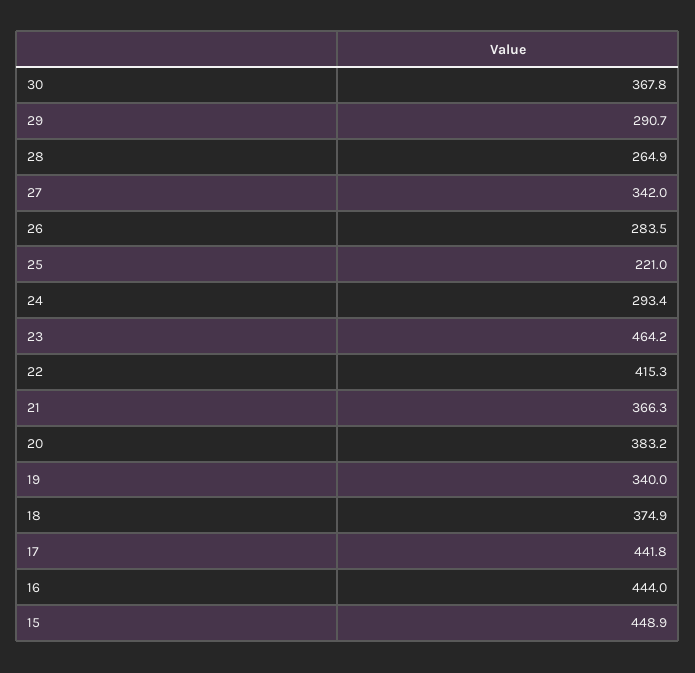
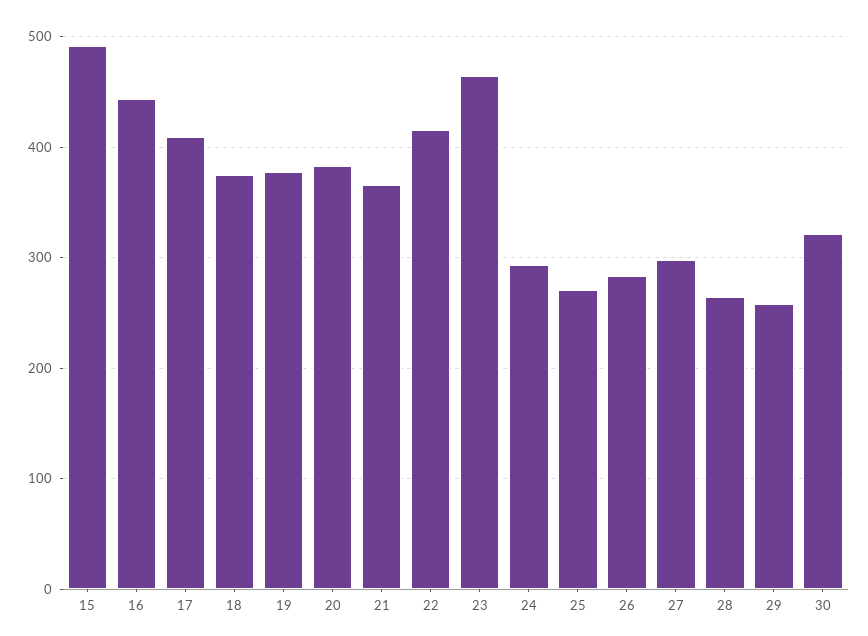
30: 367.8 -> 320
29: 290.7 -> 260
27: 342 -> 300
25: 221 -> 270
19: 340 -> 380
17: 441.8 -> 410
15: 448.9 -> 490

